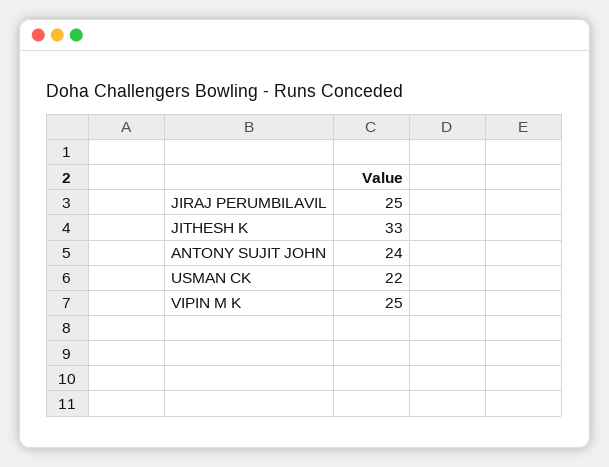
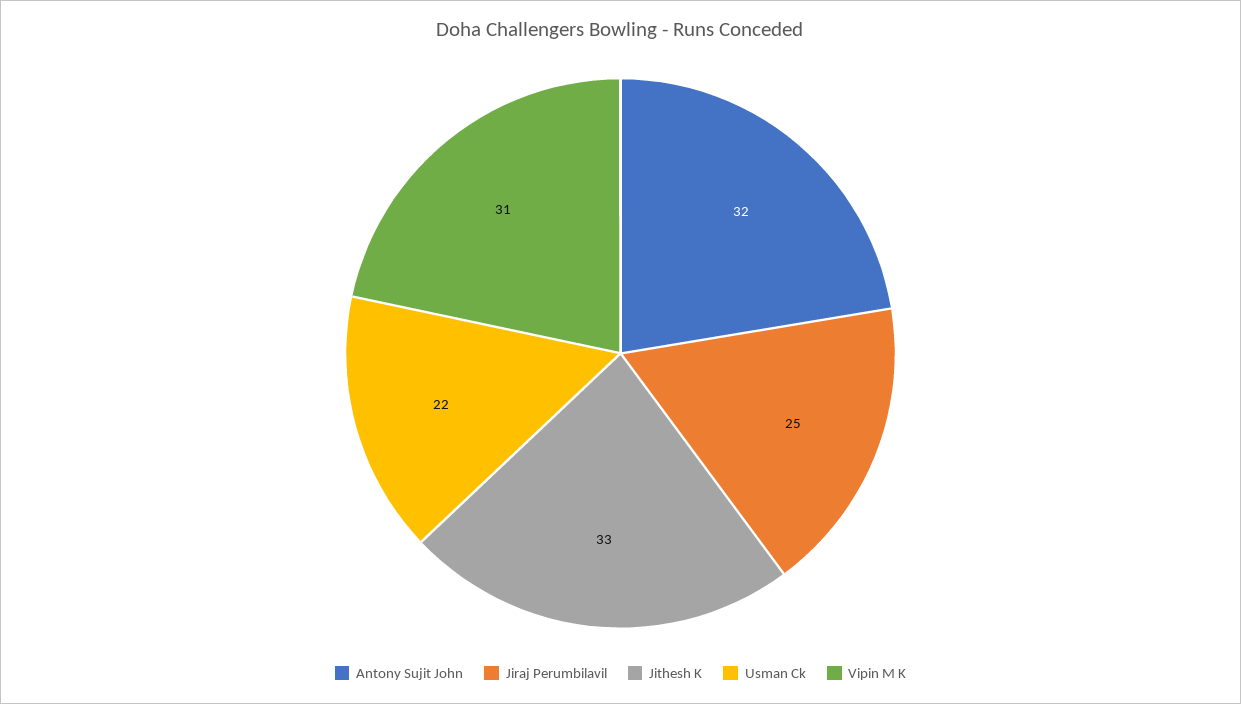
ANTONY SUJIT JOHN: 24 -> 32
VIPIN M K: 25 -> 31

